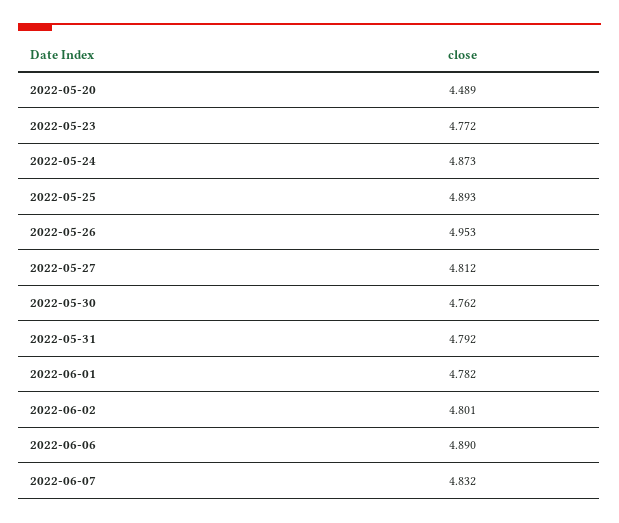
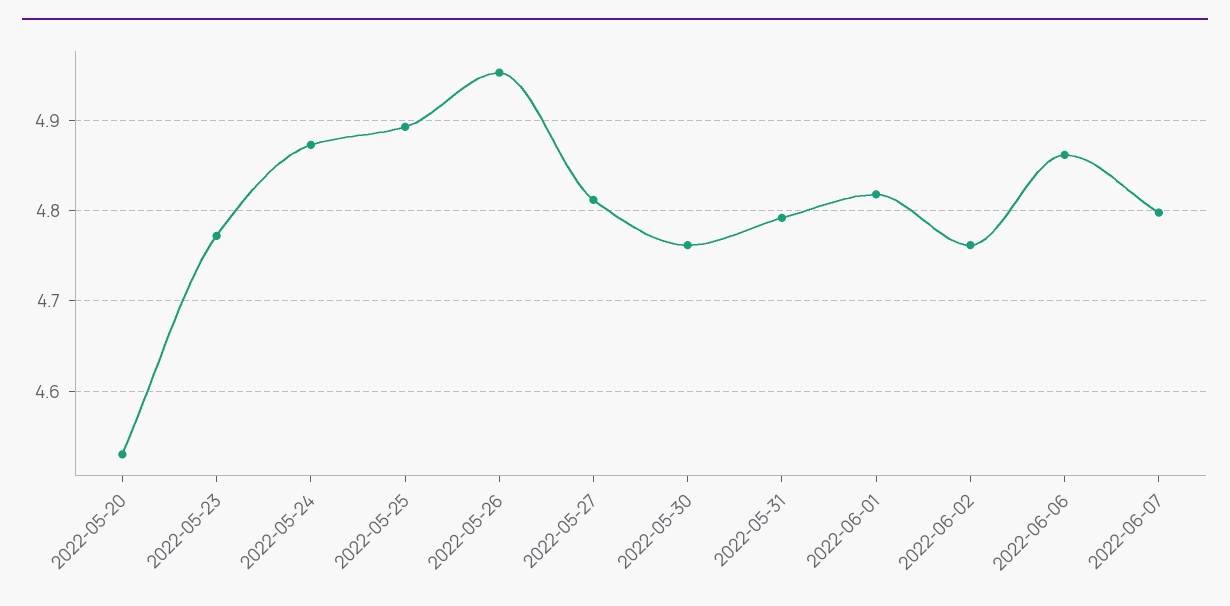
2022-05-20: 4.489 -> 4.53
2022-06-01: 4.782 -> 4.82
2022-06-02: 4.801 -> 4.76
2022-06-06: 4.89 -> 4.86
2022-06-07: 4.832 -> 4.8

